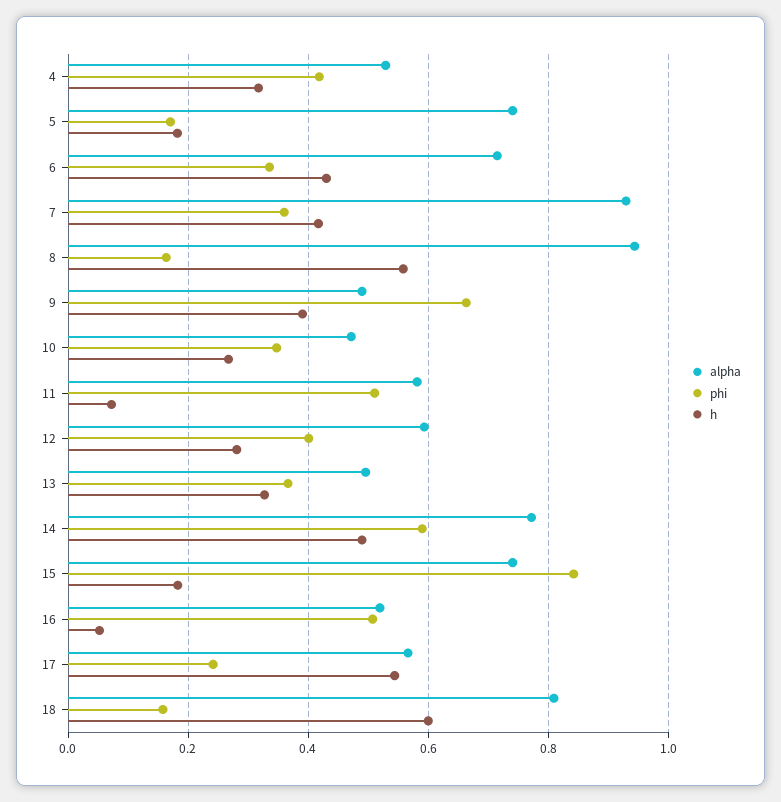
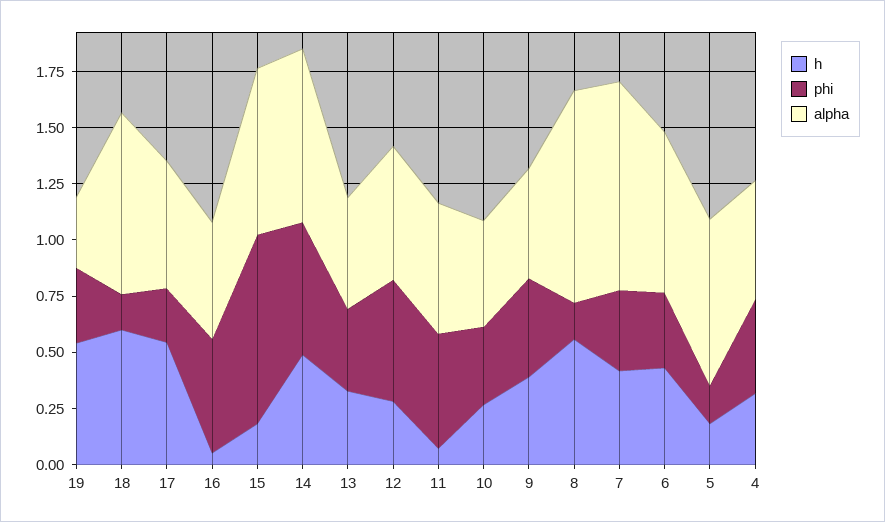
phi, 9: 0.66 -> 0.45
phi, 12: 0.4 -> 0.55
h, 19: none -> 0.55
phi, 19: none -> 0.35
alpha, 19: none -> 0.3

